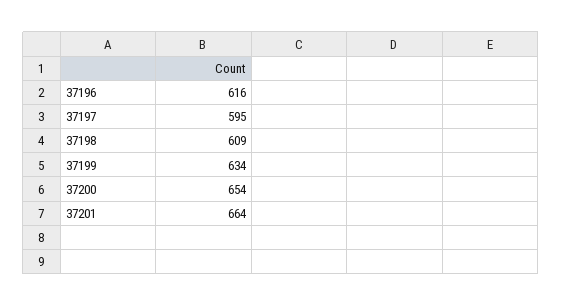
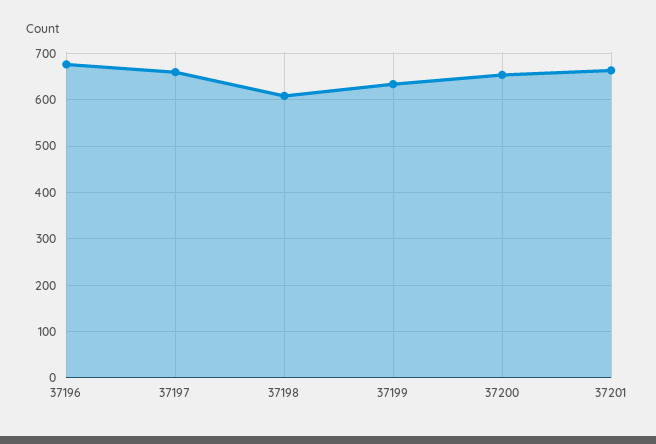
37196: 616 -> 680
37197: 595 -> 660

